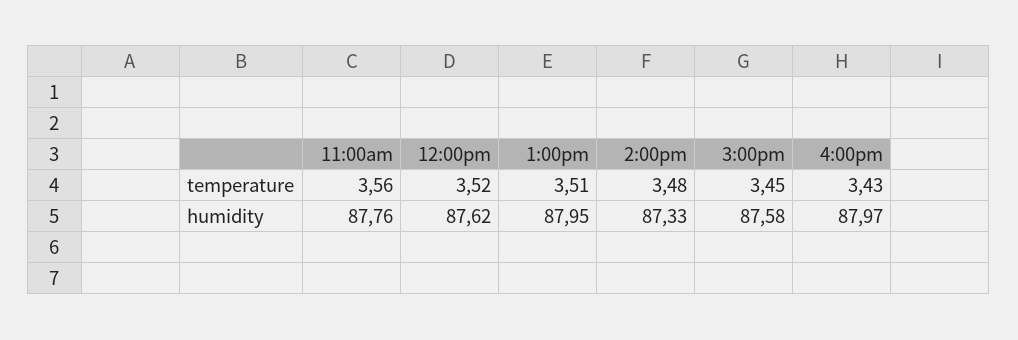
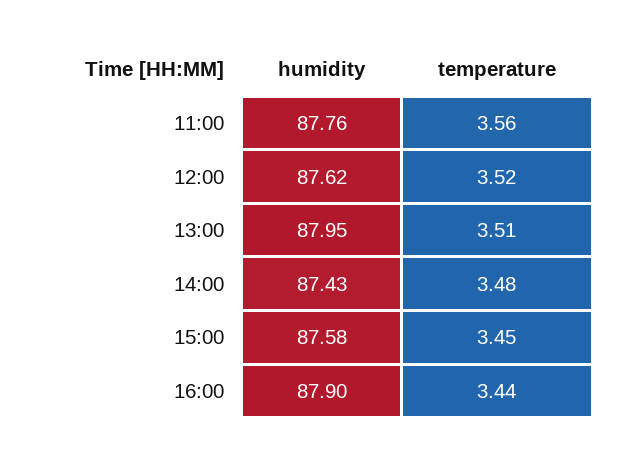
4:00pm, temperature: 3.43 -> 3.44
2:00pm, humidity: 87.33 -> 87.43
4:00pm, humidity: 87.97 -> 87.9

